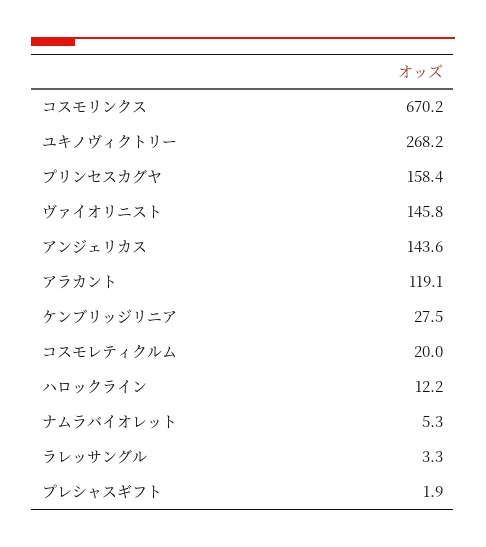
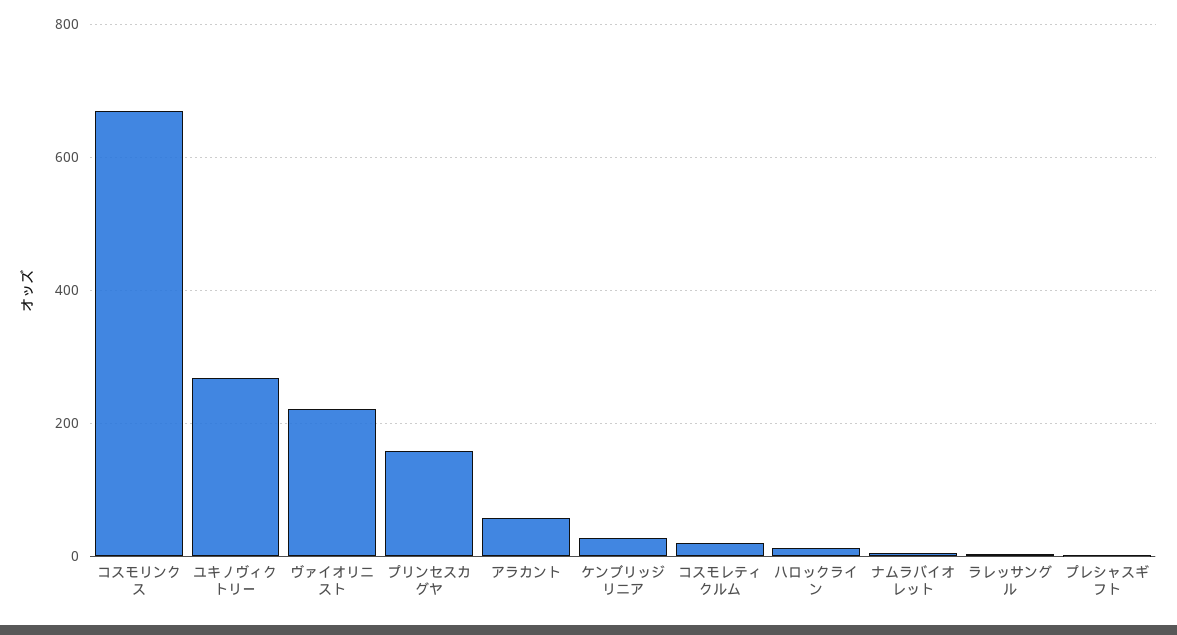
ヴァイオリニスト: 145.8 -> 220
アンジェリカス: 143.6 -> none
アラカント: 119.1 -> 60

